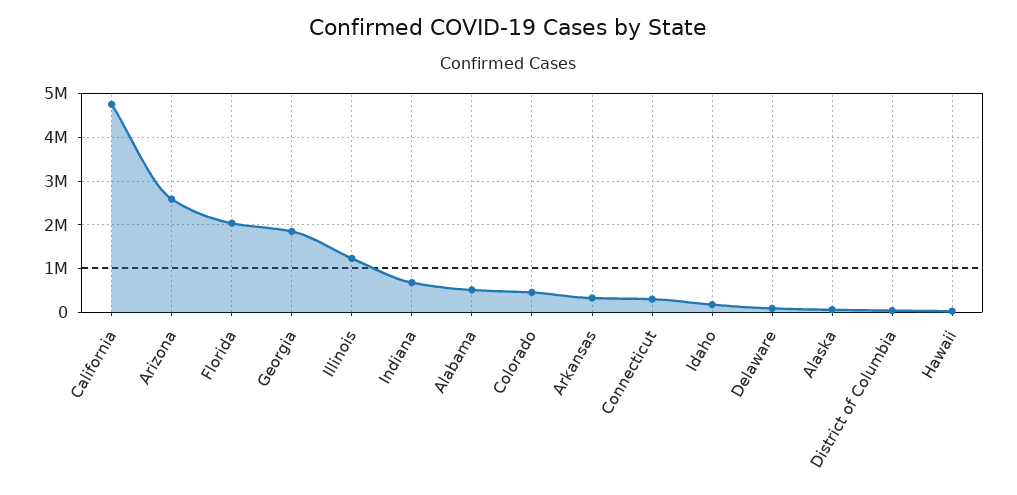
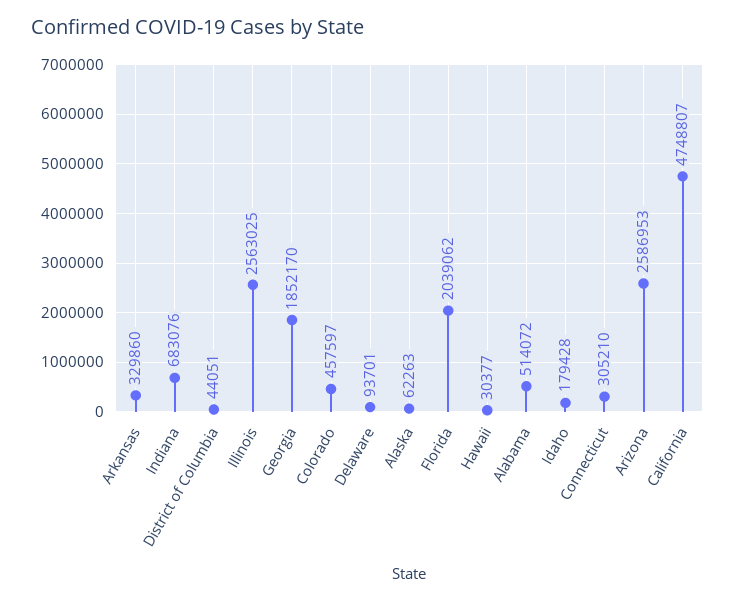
Illinois: 1200000 -> 2563025

